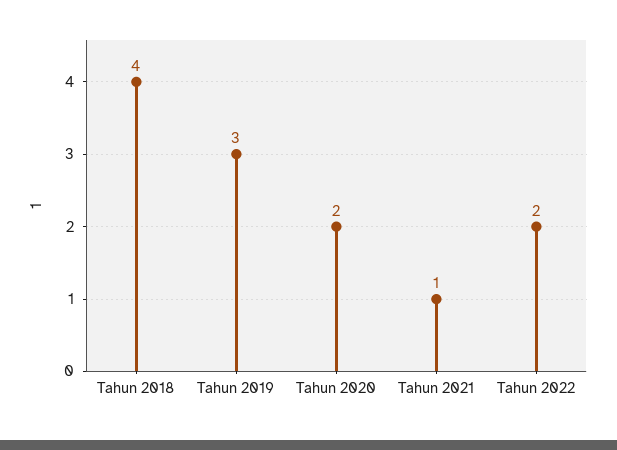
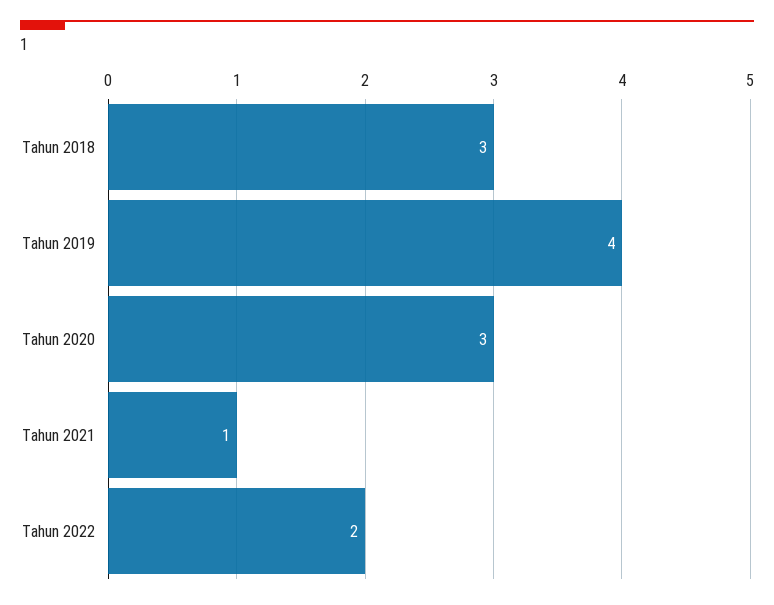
Tahun 2018: 4 -> 3
Tahun 2019: 3 -> 4
Tahun 2020: 2 -> 3

